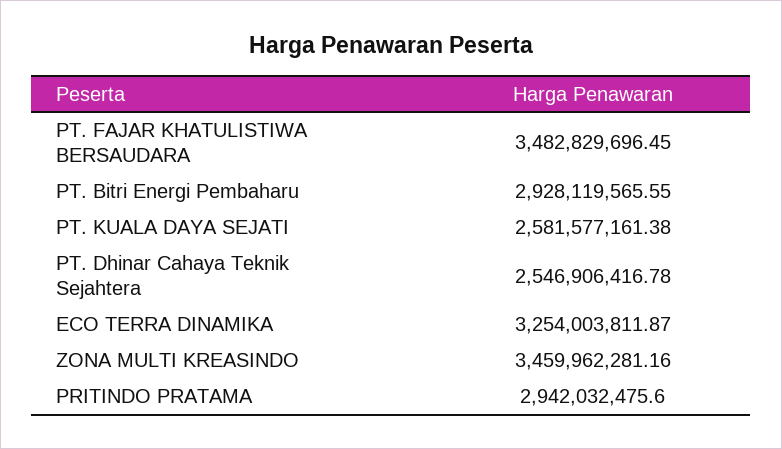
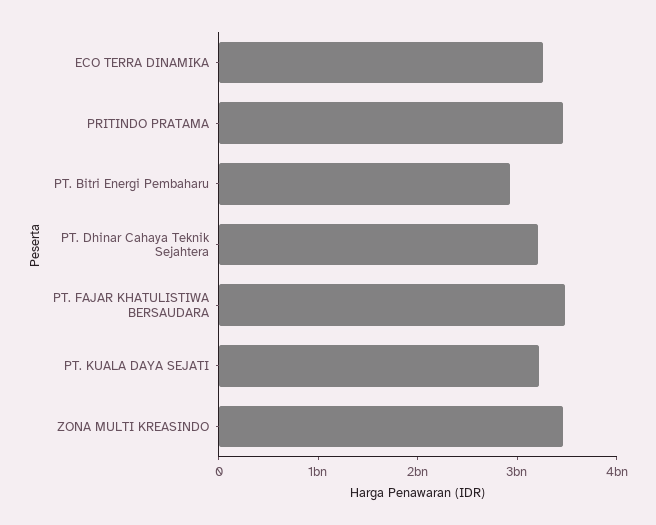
PT. KUALA DAYA SEJATI: 2581577161.38 -> 3200000000
PT. Dhinar Cahaya Teknik Sejahtera: 2546906416.78 -> 3200000000
PRITINDO PRATAMA: 2942032475.6 -> 3400000000

